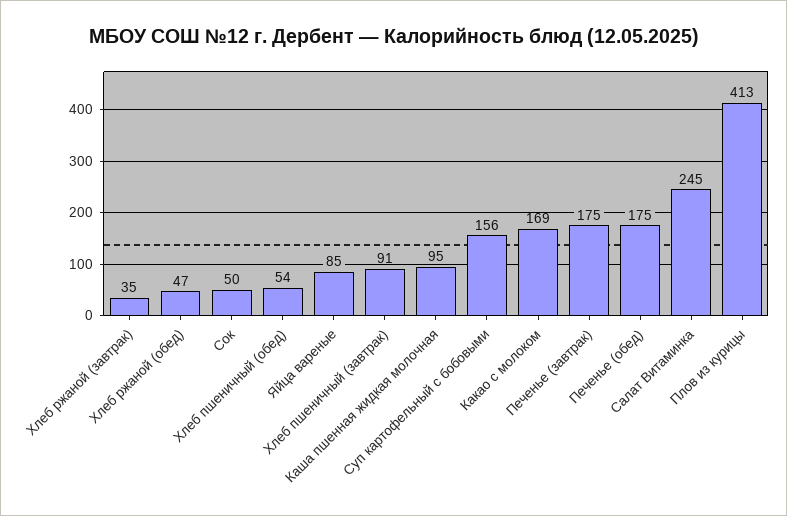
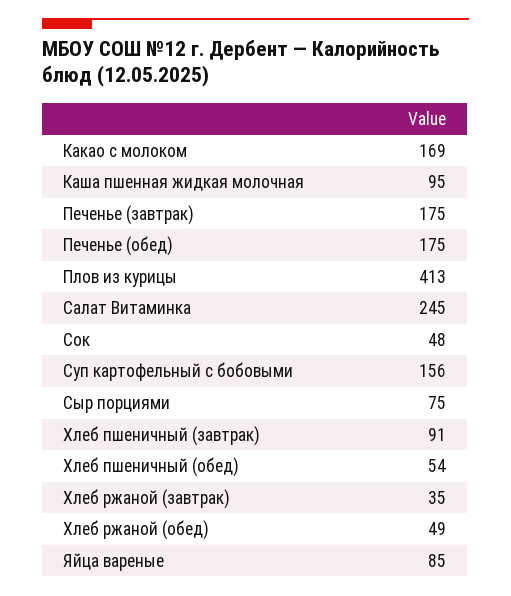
Хлеб ржаной (обед): 47 -> 49
Сок: 50 -> 48
Сыр порциями: none -> 75

